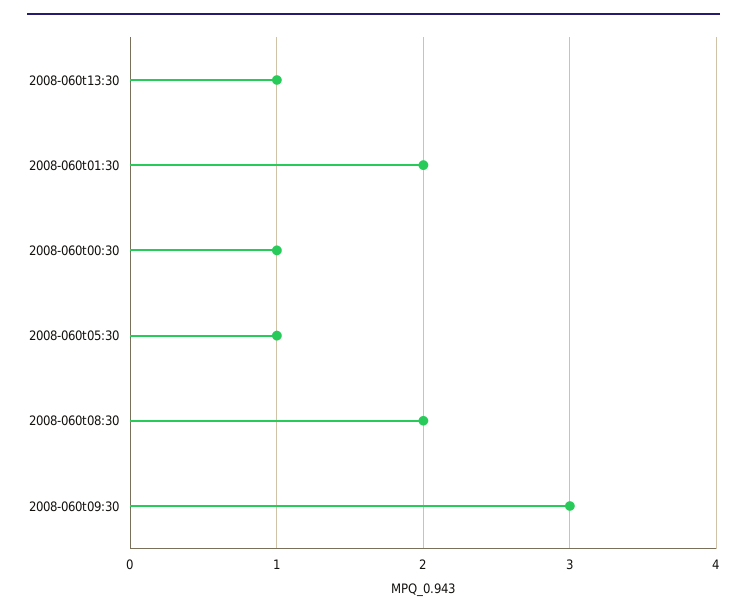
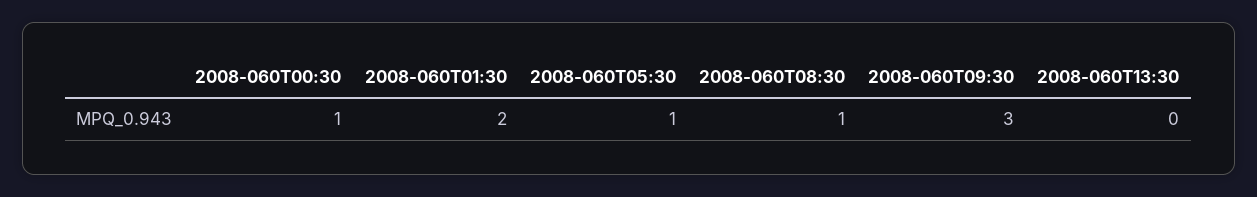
2008-060t13:30: 1 -> 0
2008-060t08:30: 2 -> 1

